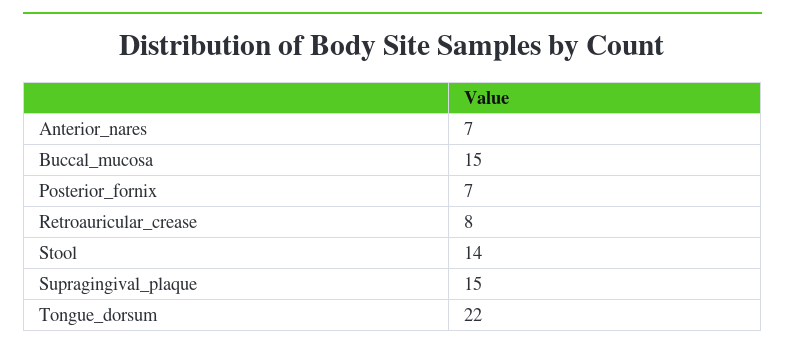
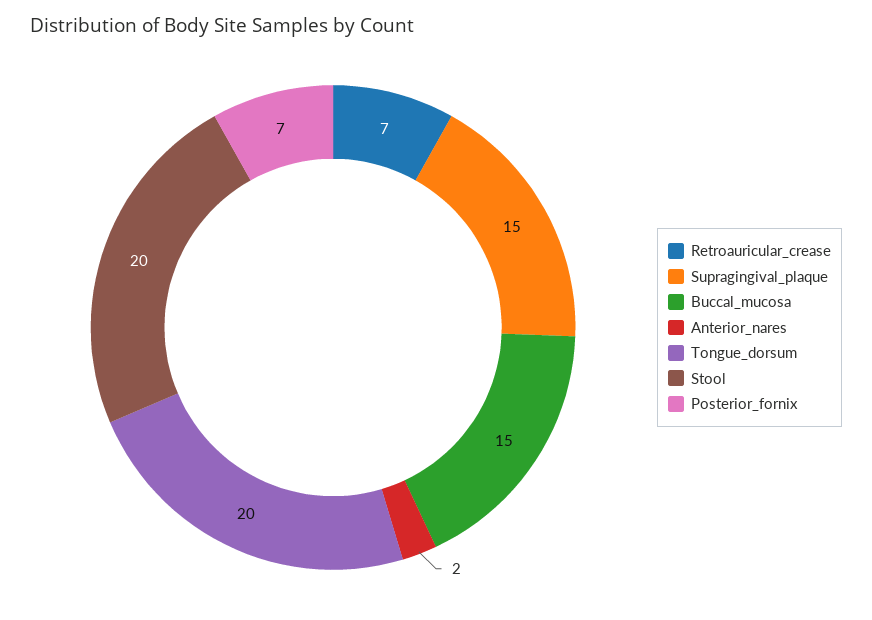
Anterior_nares: 7 -> 2
Retroauricular_crease: 8 -> 7
Stool: 14 -> 20
Tongue_dorsum: 22 -> 20

